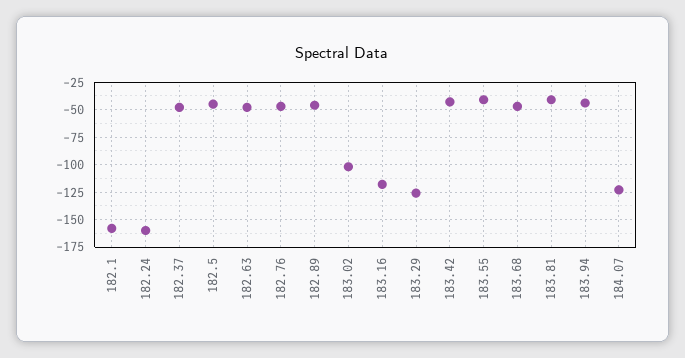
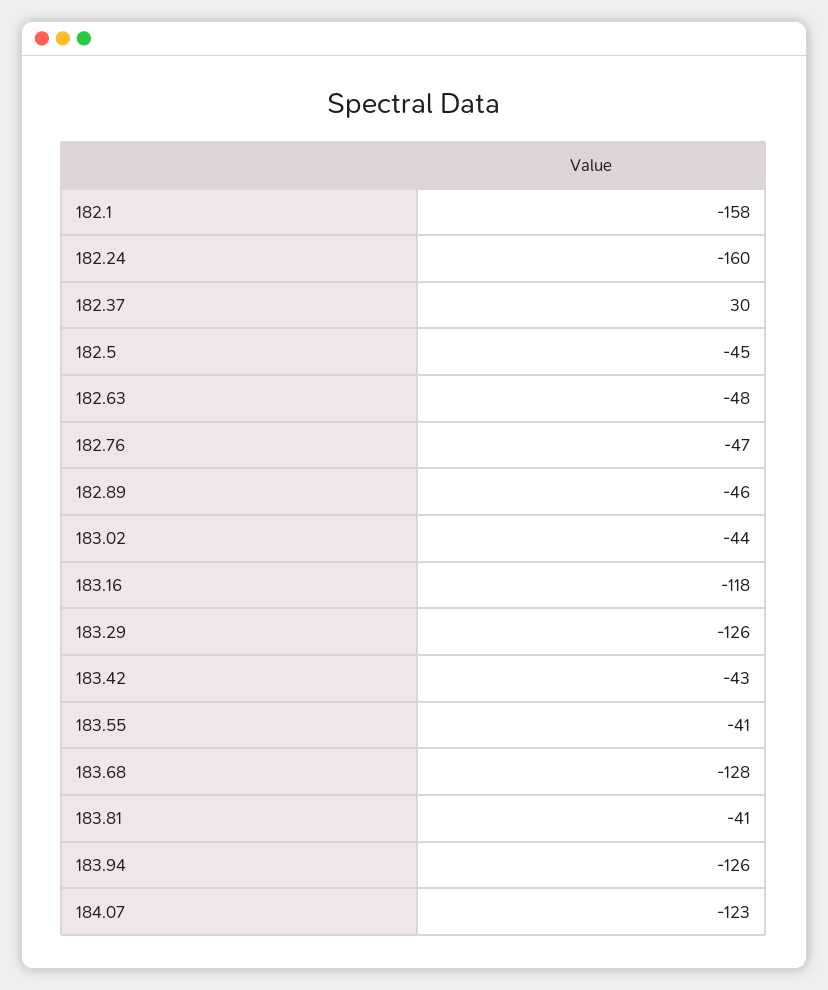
182.37: -50 -> 30
183.02: -100 -> -44
183.68: -50 -> -128
183.94: -50 -> -126

